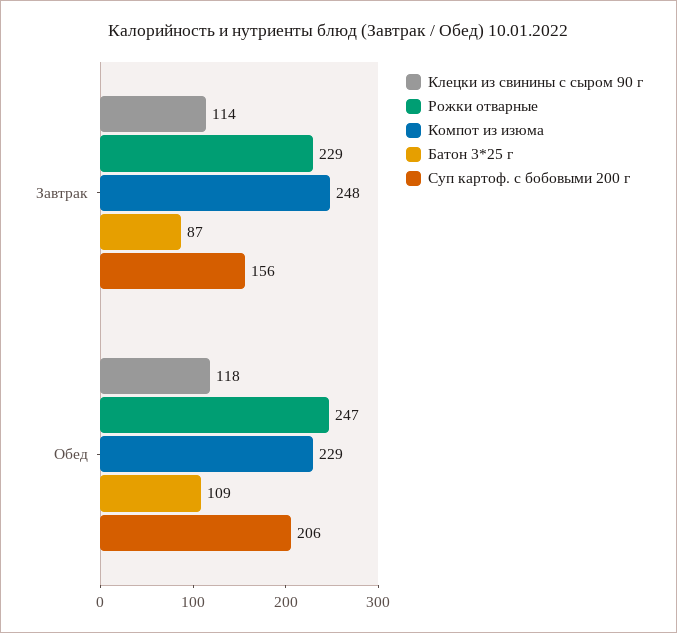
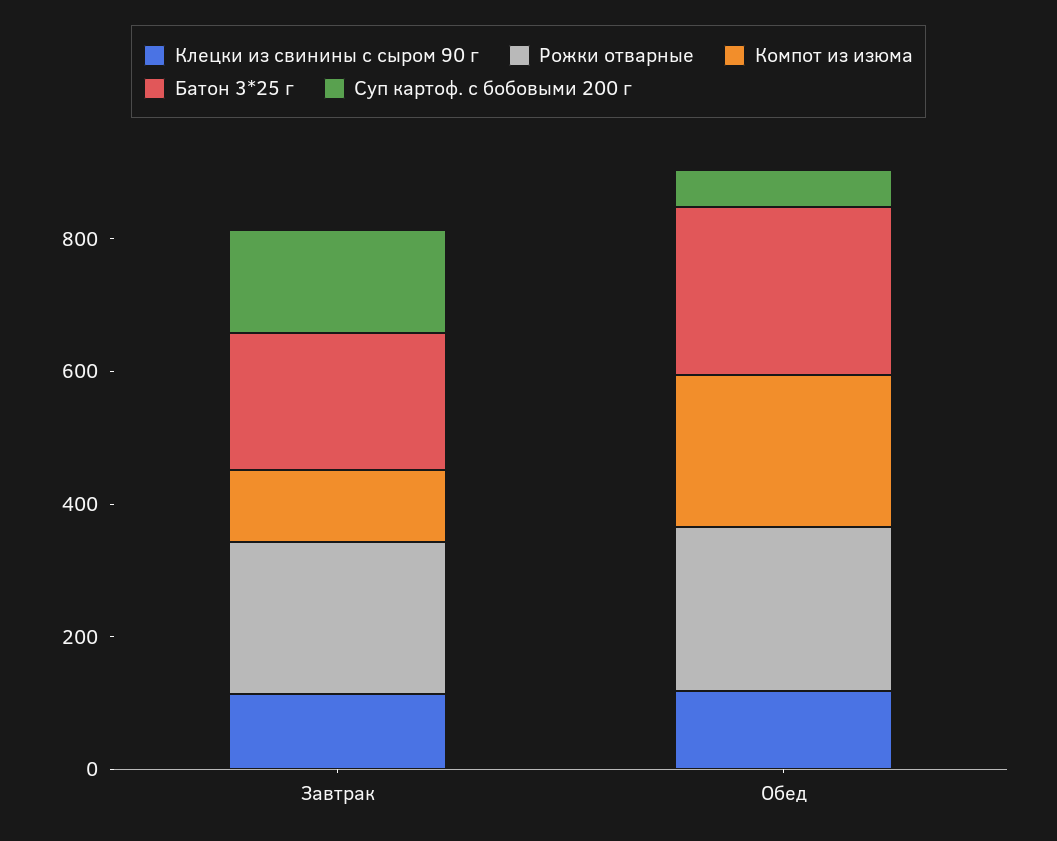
Компот из изюма, Завтрак: 248 -> 100
Батон 3*25 г, Завтрак: 87 -> 200
Батон 3*25 г, Обед: 109 -> 250
Суп картоф. с бобовыми 200 г, Обед: 206 -> 50

